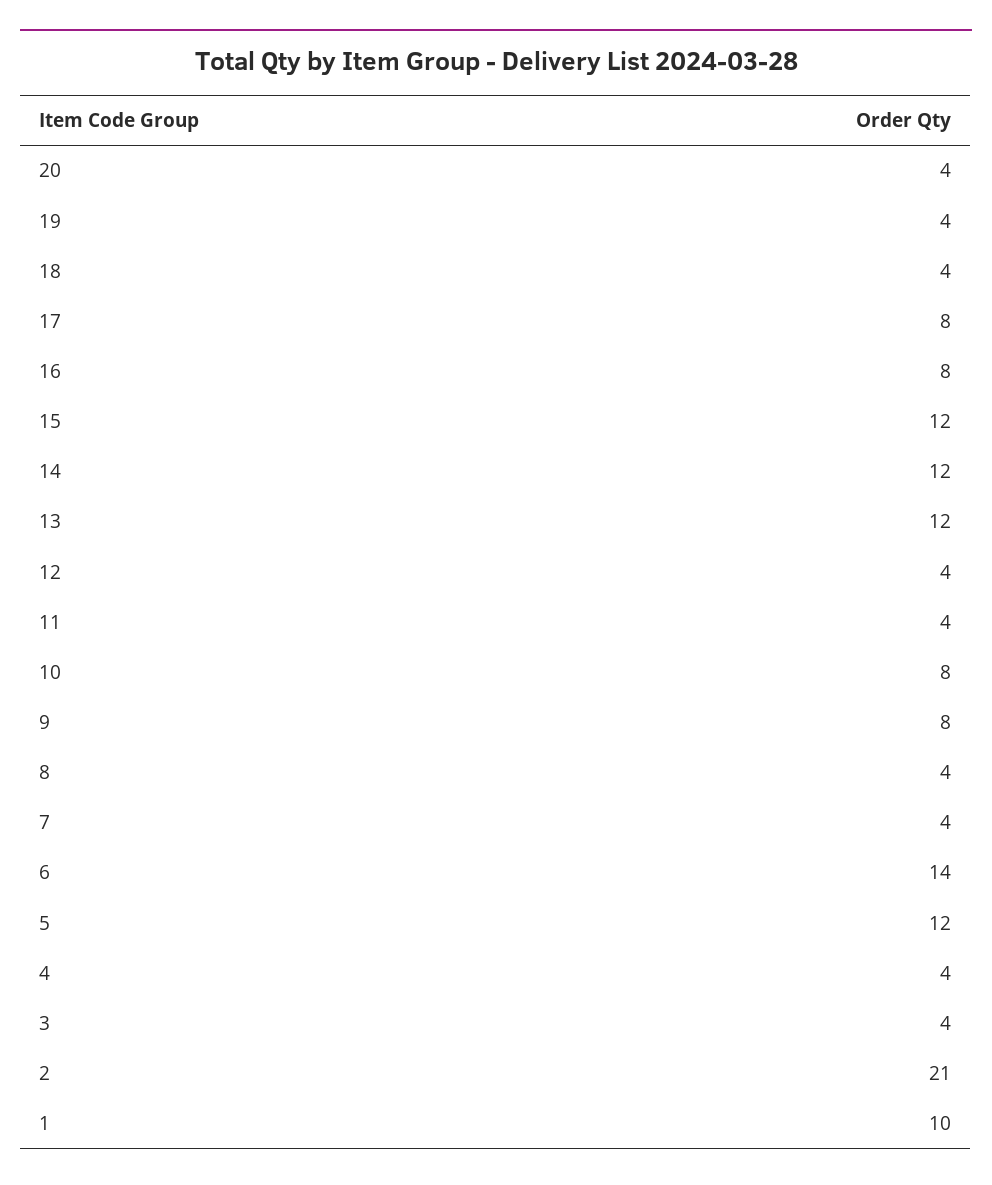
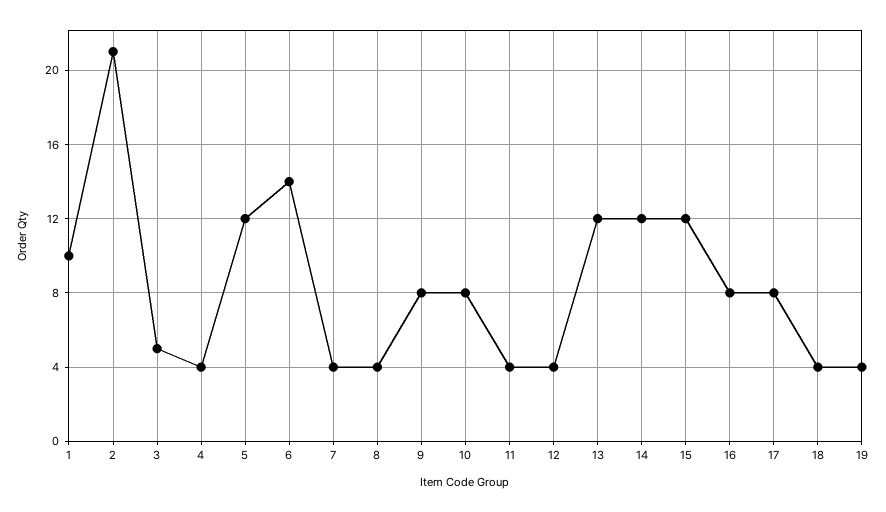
20: 4 -> none
3: 4 -> 5

